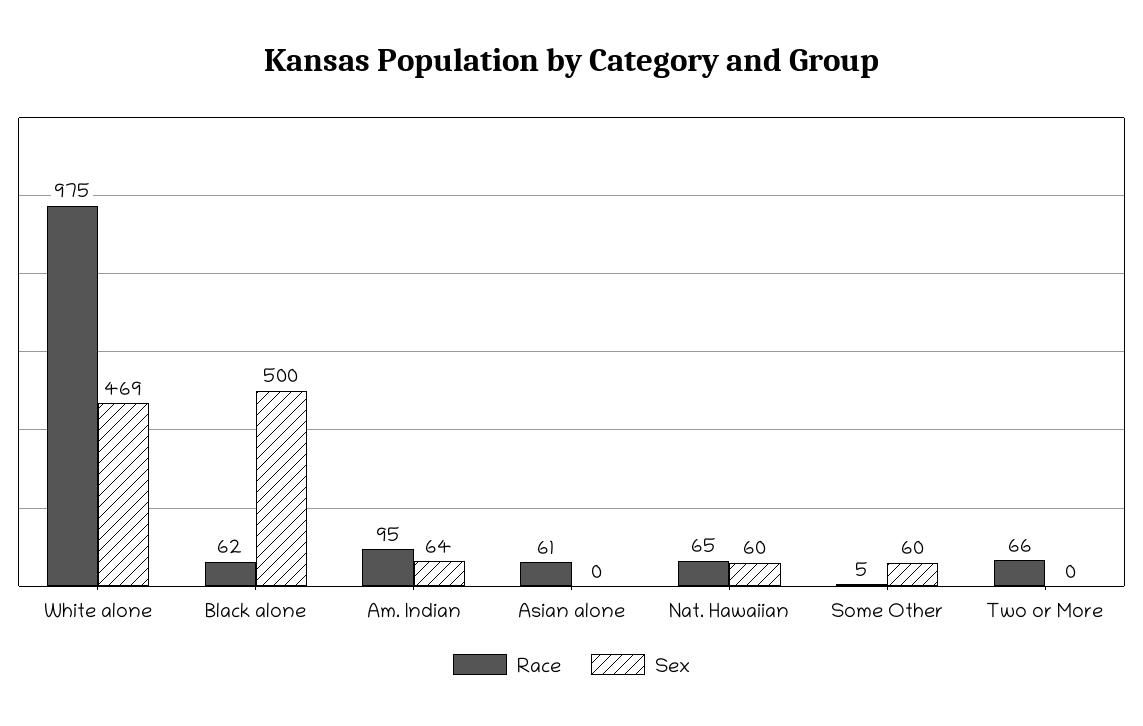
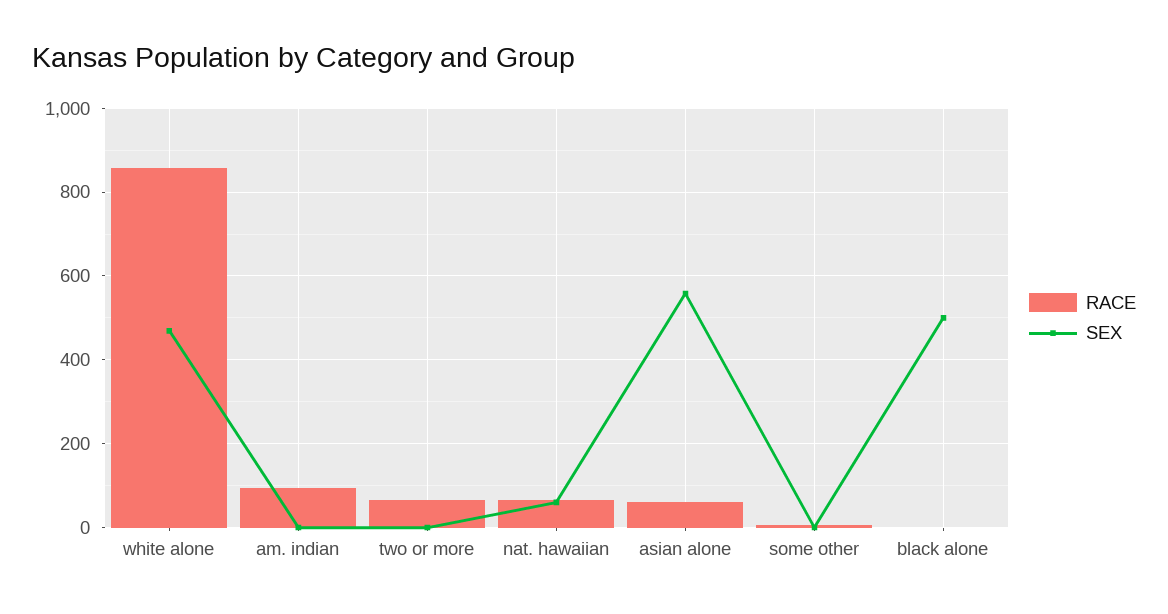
Race, White alone: 975 -> 860
Race, Black alone: 62 -> 0
Sex, Am. Indian: 64 -> 0
Sex, Asian alone: 0 -> 560
Sex, Some Other: 60 -> 0

